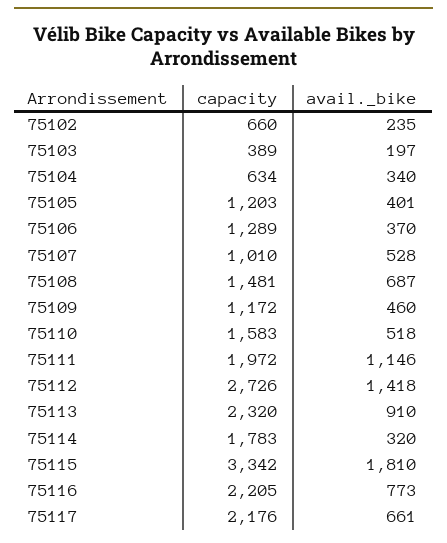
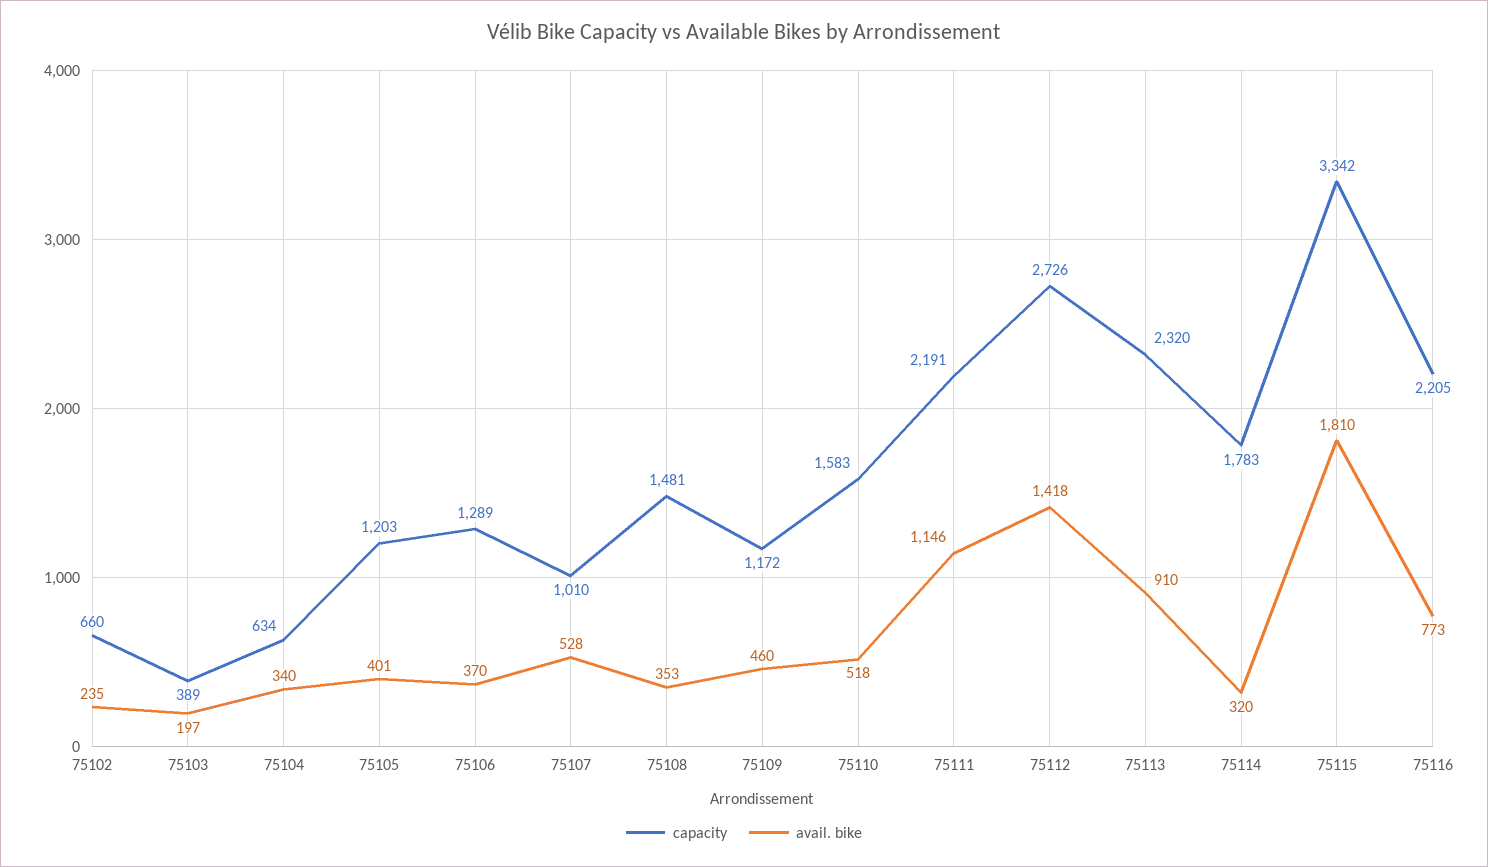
avail._bike, 75108: 687 -> 353
capacity, 75111: 1972 -> 2191
capacity, 75117: 2176 -> none
avail._bike, 75117: 661 -> none

